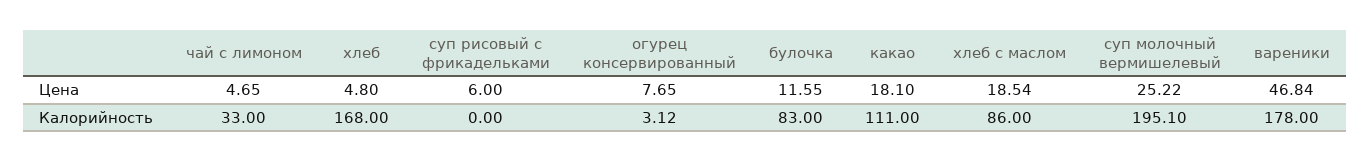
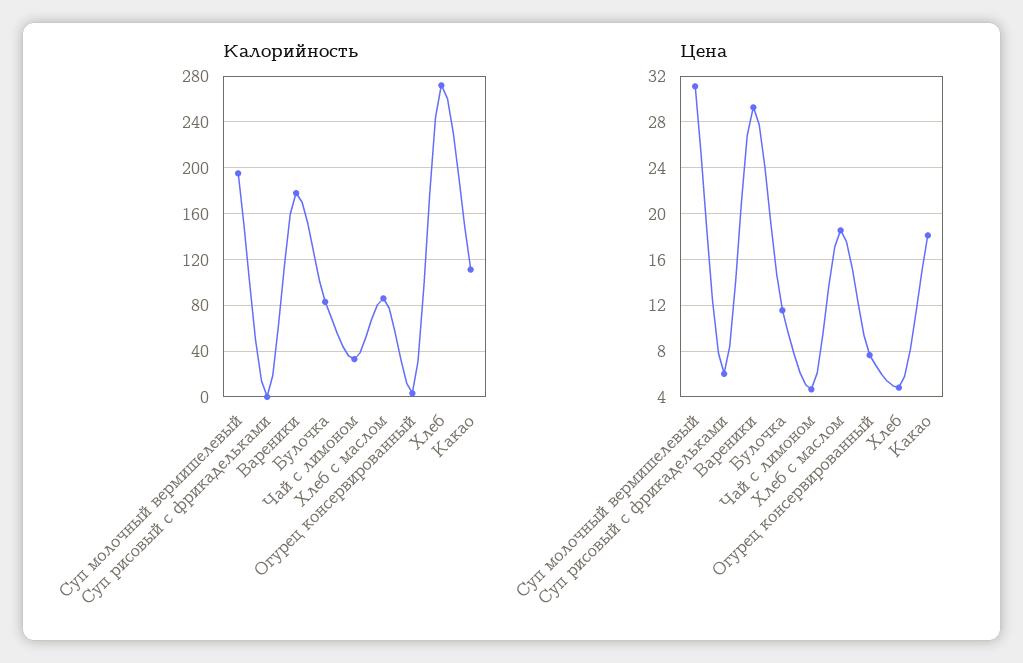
Цена, суп молочный вермишелевый: 25.22 -> 31
Цена, вареники: 46.84 -> 29
Калорийность, хлеб: 168 -> 270

